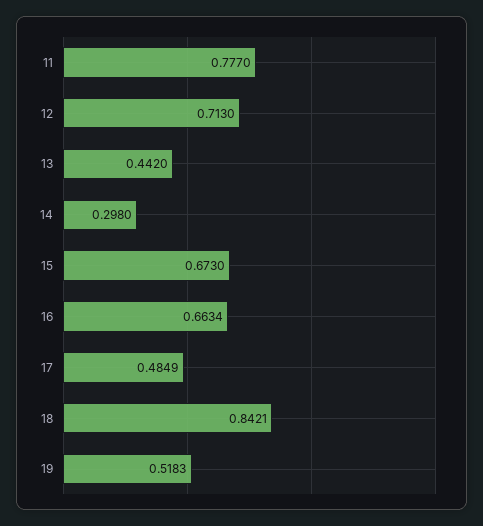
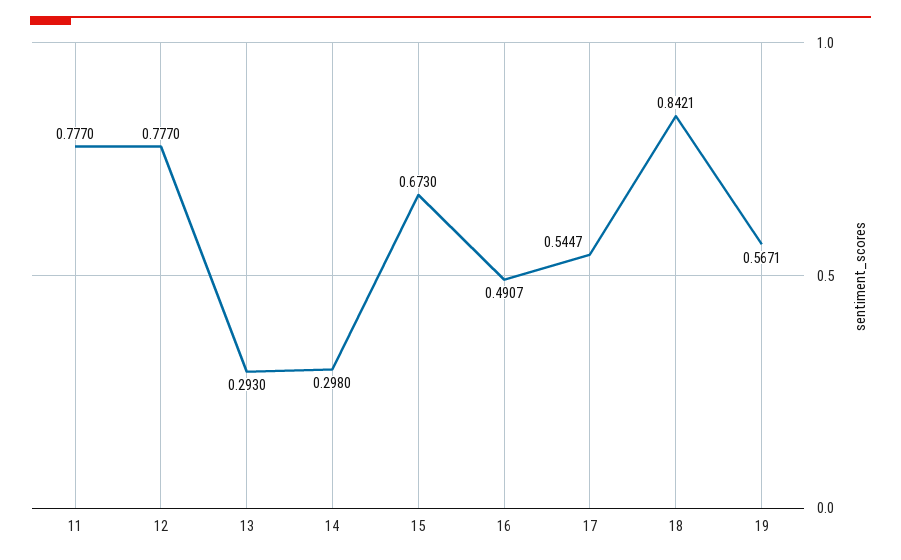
12: 0.713 -> 0.777
13: 0.442 -> 0.293
16: 0.6634 -> 0.4907
17: 0.4849 -> 0.5447
19: 0.5183 -> 0.5671

